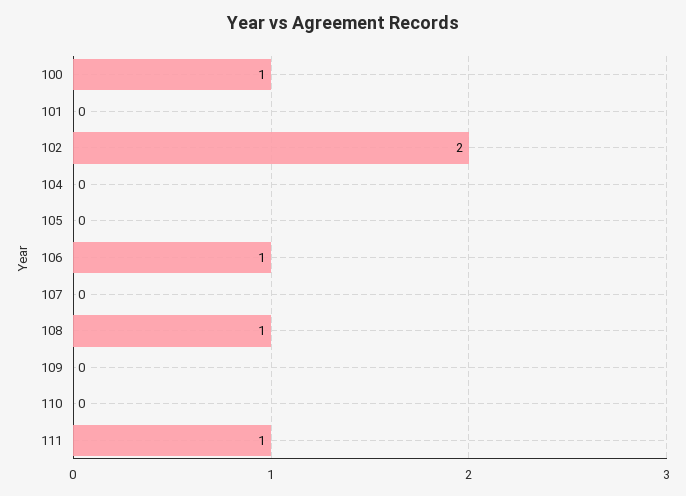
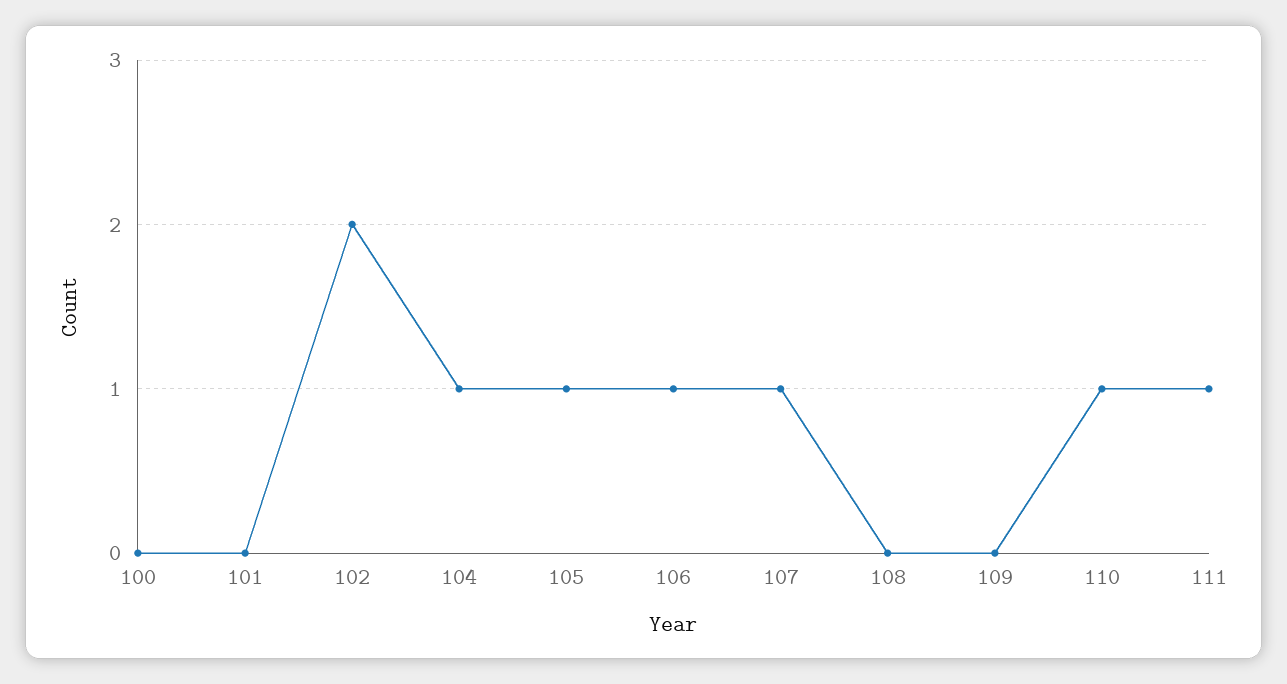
100: 1 -> 0
104: 0 -> 1
105: 0 -> 1
107: 0 -> 1
108: 1 -> 0
110: 0 -> 1

